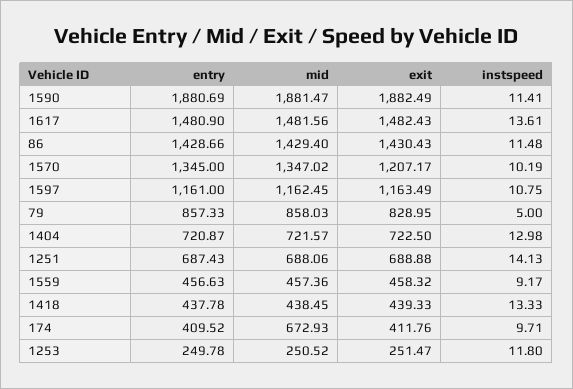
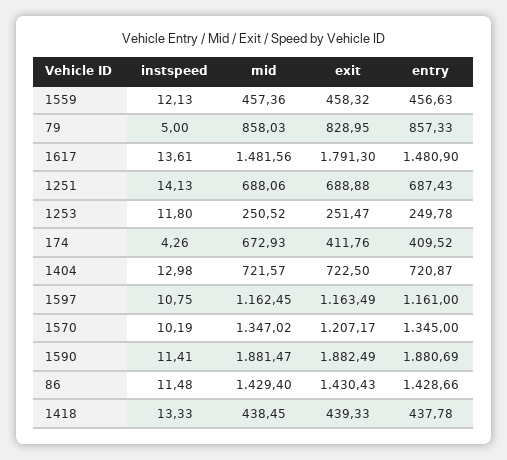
exit, 1617: 1482.43 -> 1791.3
instspeed, 1559: 9.17 -> 12.13
instspeed, 174: 9.71 -> 4.26

